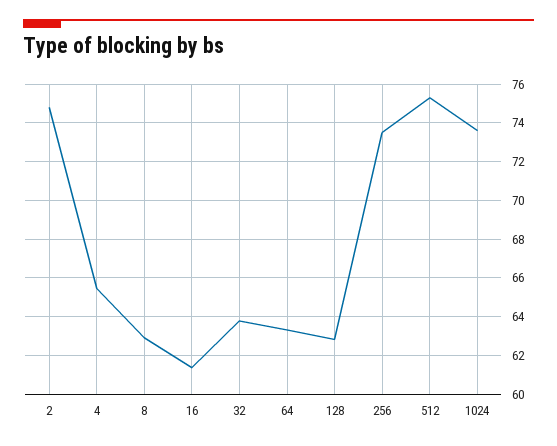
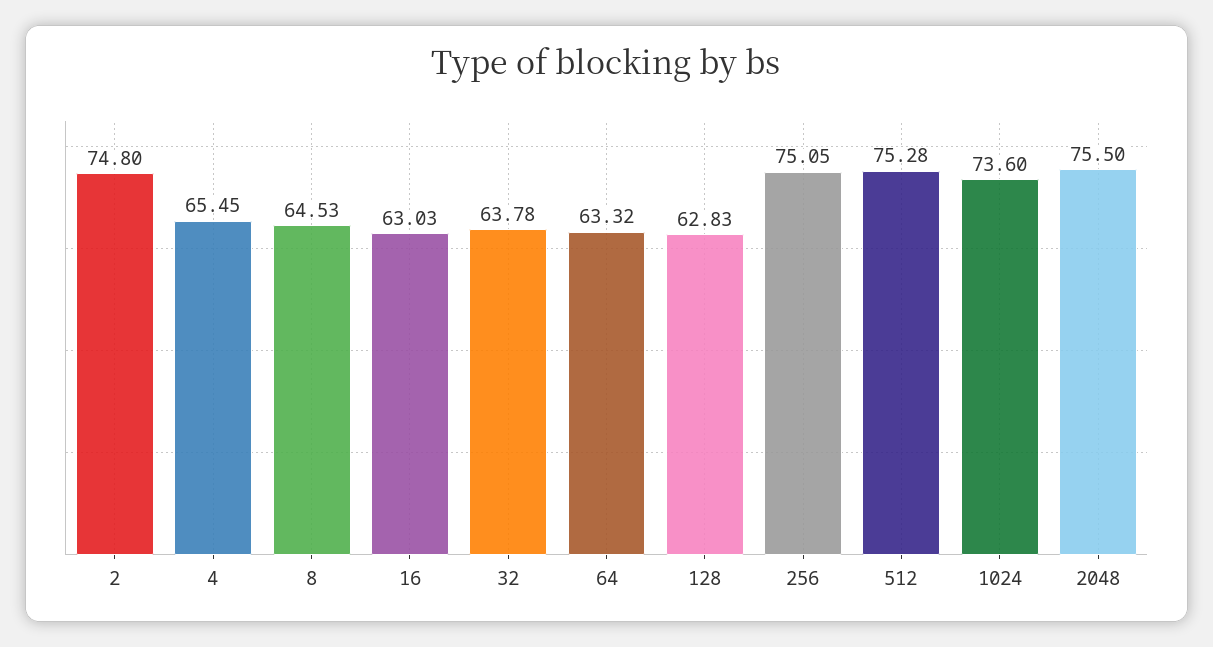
8: 63 -> 64.53
16: 61.5 -> 63.03
256: 73.5 -> 75.05
2048: none -> 75.5

